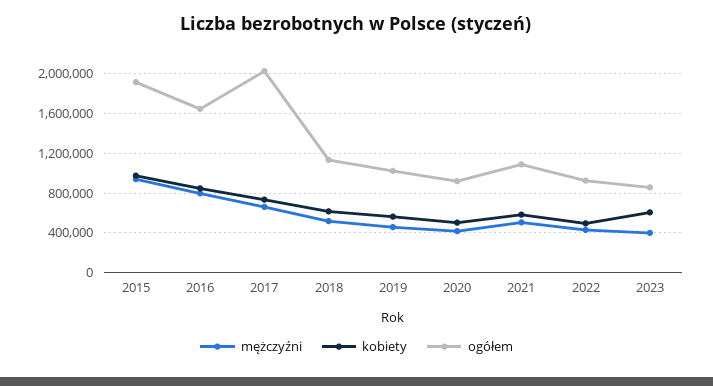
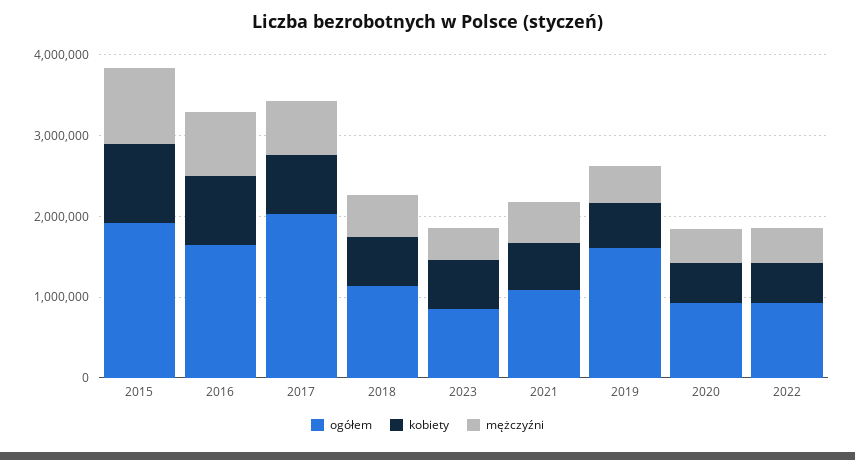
ogółem, 2019: 1000000 -> 1600000

